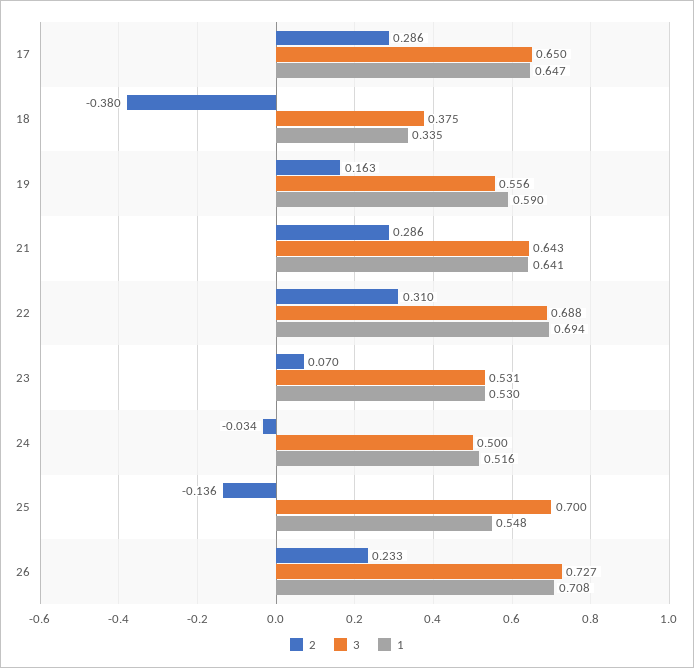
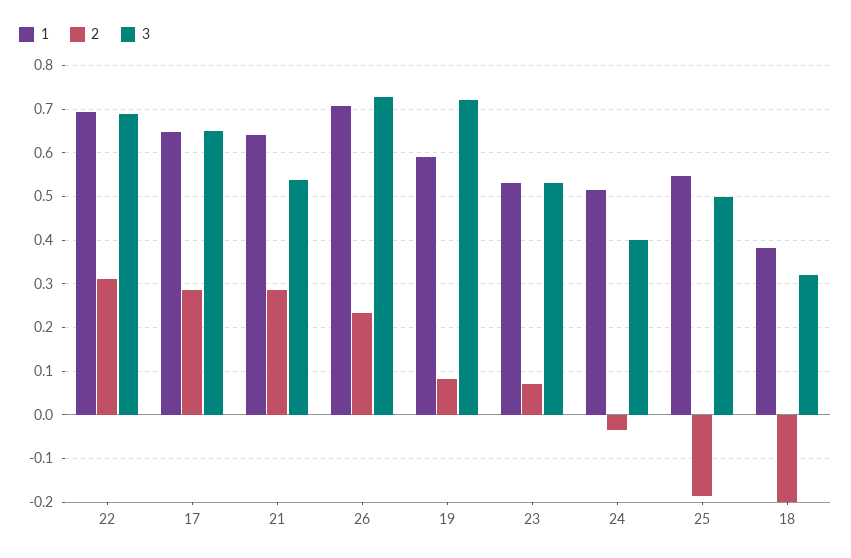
2, 18: -0.38 -> -0.2
3, 18: 0.375 -> 0.32
1, 18: 0.335 -> 0.38
2, 19: 0.163 -> 0.08
3, 19: 0.556 -> 0.72
3, 21: 0.643 -> 0.54
3, 24: 0.5 -> 0.4
2, 25: -0.136 -> -0.18
3, 25: 0.7 -> 0.5

